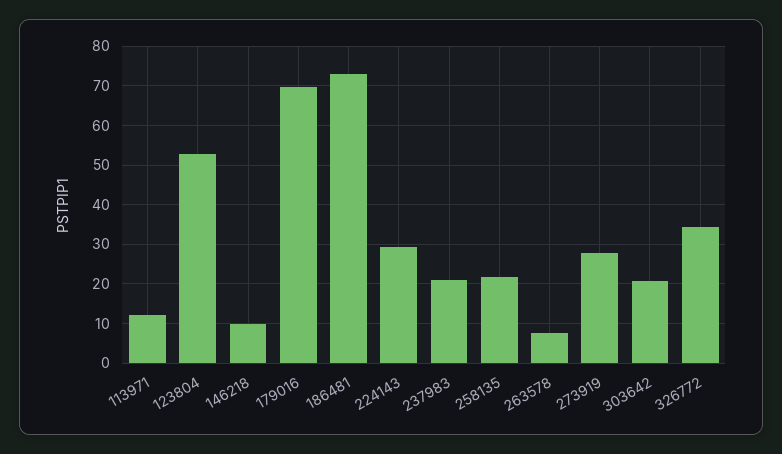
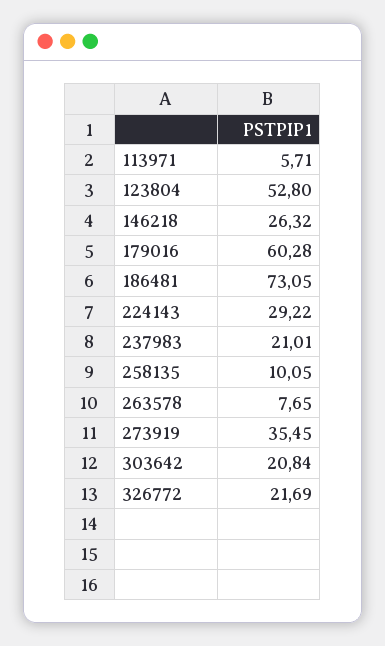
113971: 12 -> 5.71
146218: 10 -> 26.32
179016: 70 -> 60.28
258135: 22 -> 10.05
273919: 28 -> 35.45
326772: 34 -> 21.69

